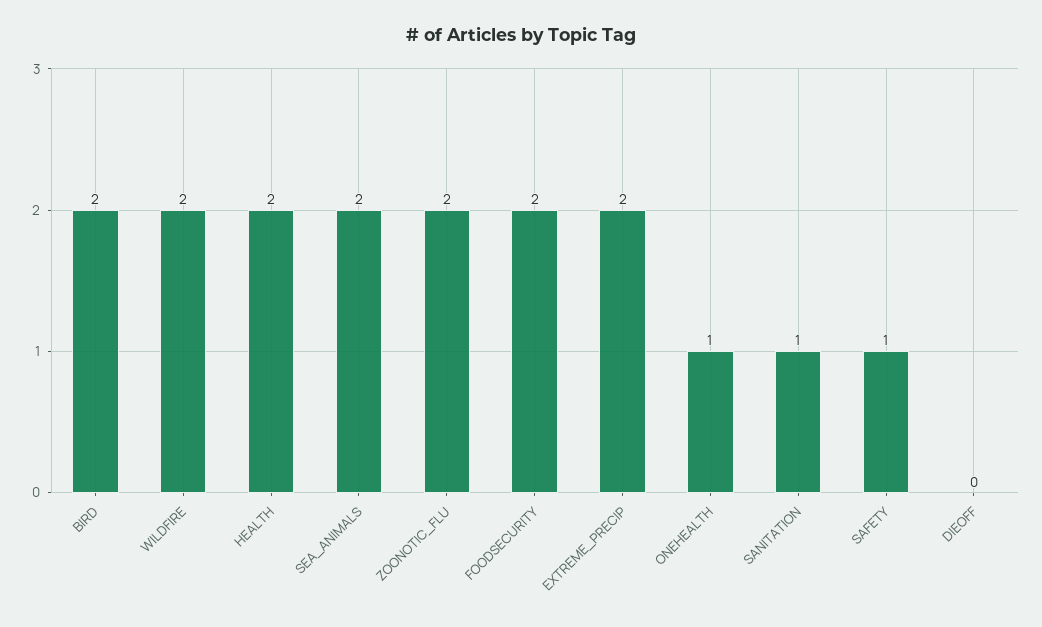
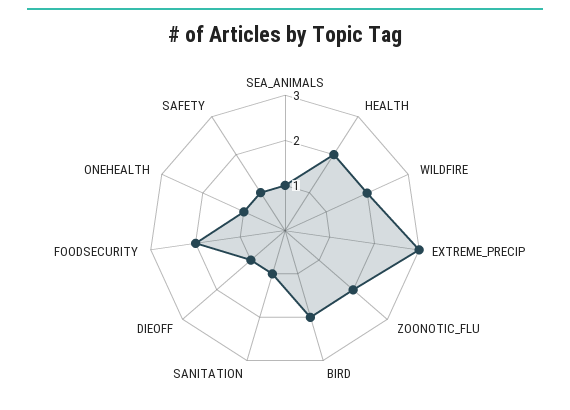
SEA_ANIMALS: 2 -> 1
EXTREME_PRECIP: 2 -> 3
DIEOFF: 0 -> 1

